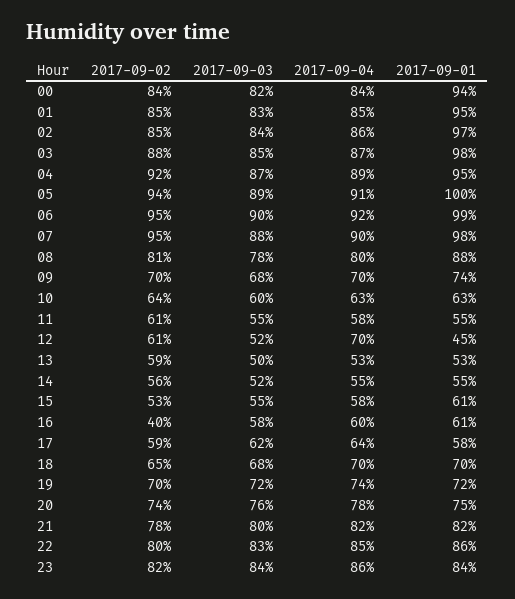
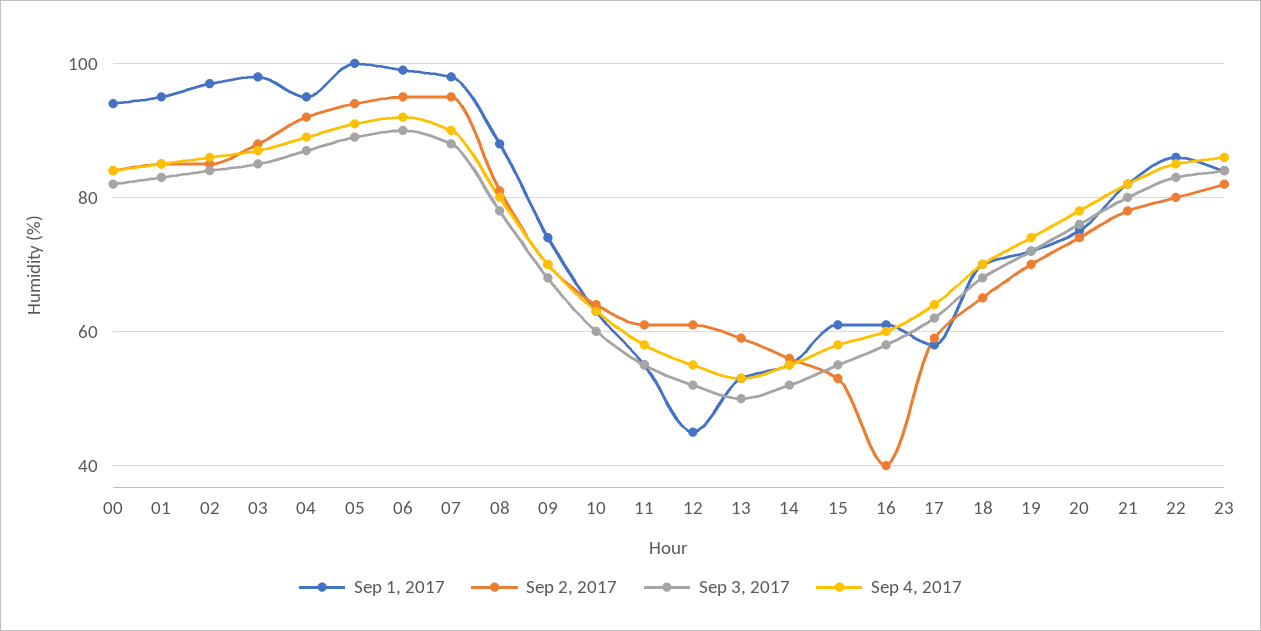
2017-09-04, 12: 70 -> 55

